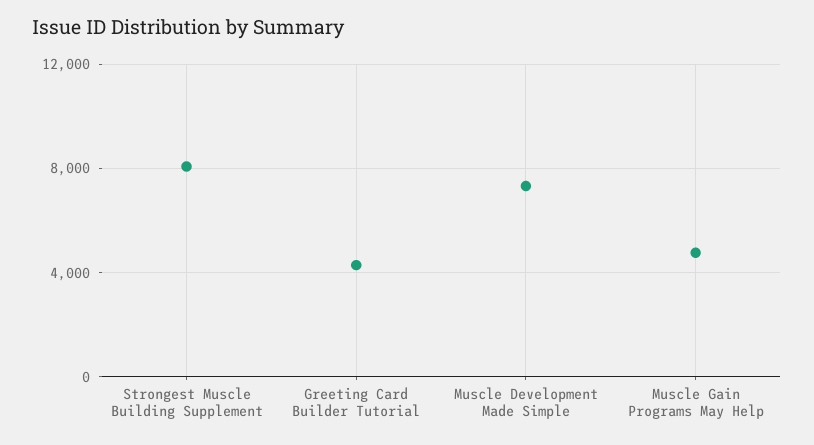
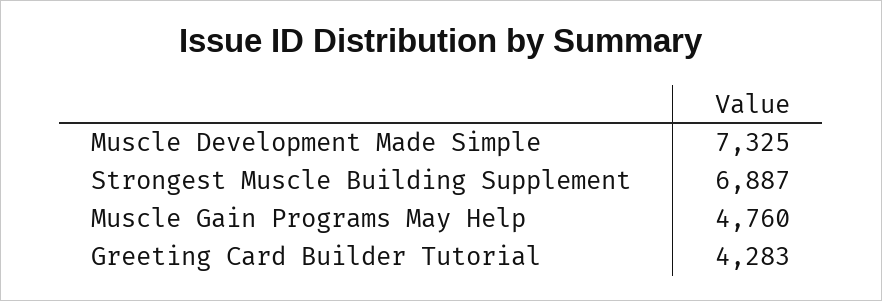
Strongest Muscle Building Supplement: 8000 -> 6887

